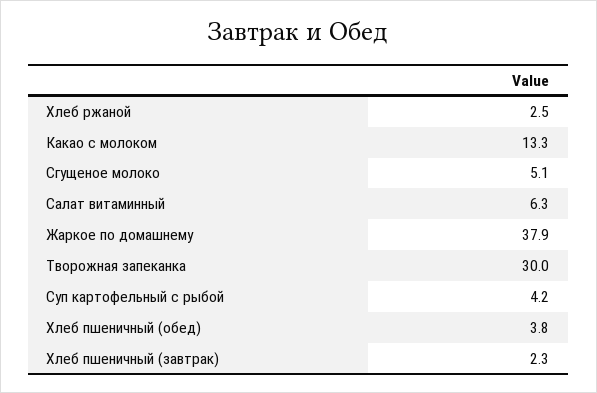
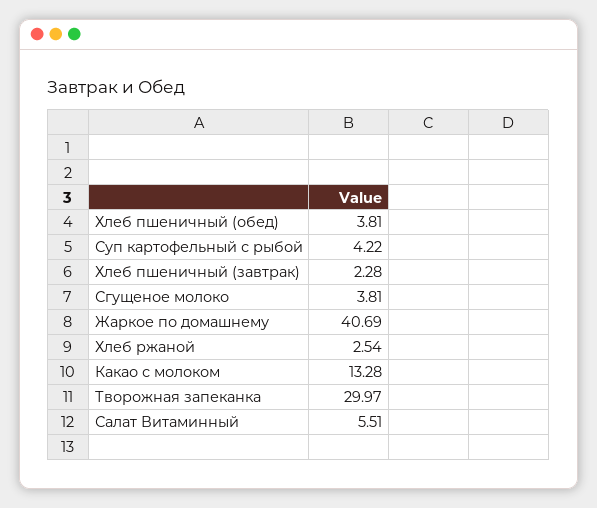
Сгущеное молоко: 5.1 -> 3.81
Салат витаминный: 6.3 -> 5.51
Жаркое по домашнему: 37.9 -> 40.69

